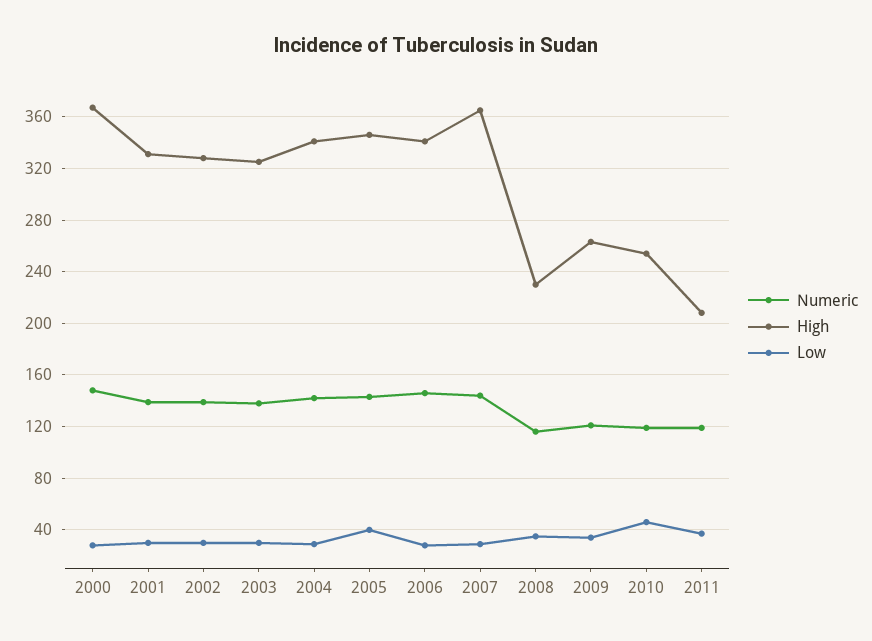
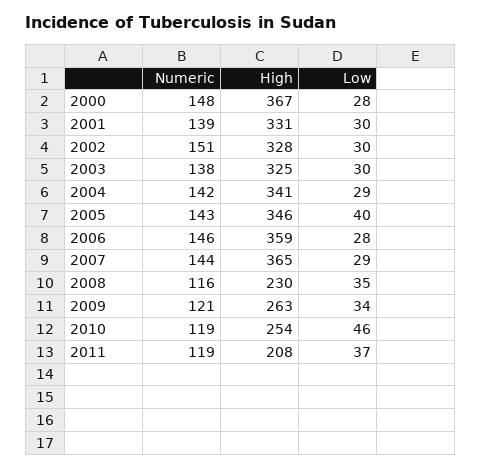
Numeric, 2002: 140 -> 151
High, 2006: 340 -> 359

